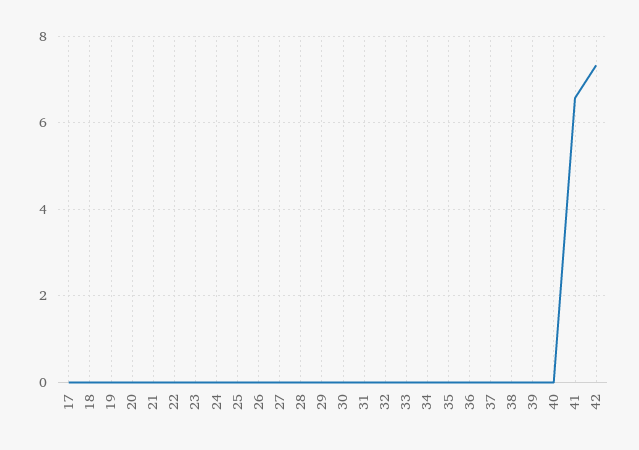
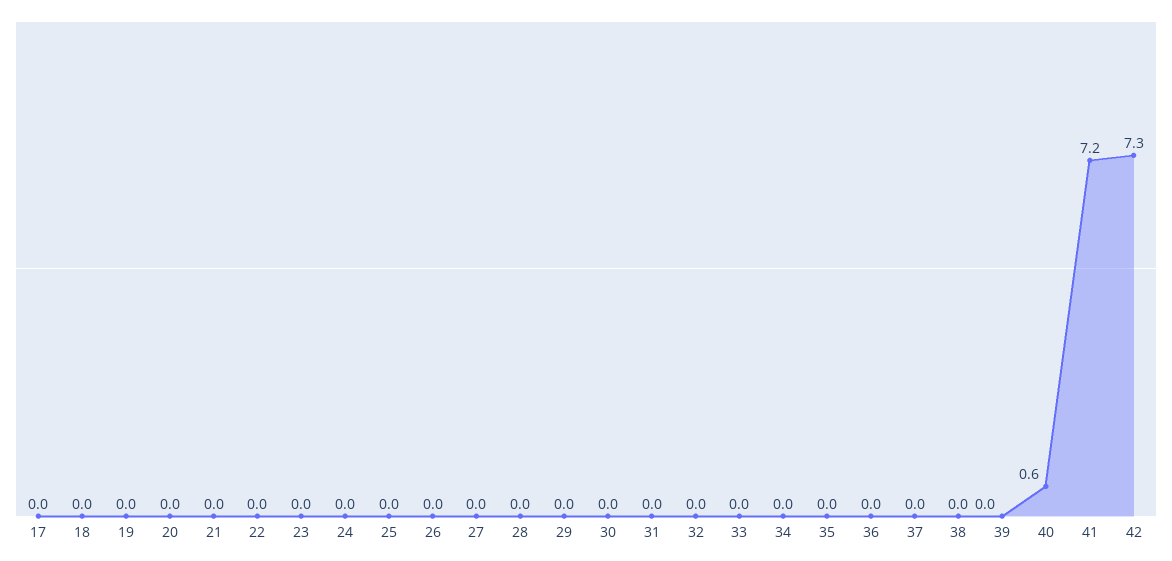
40: 0 -> 0.6
41: 6.6 -> 7.2

